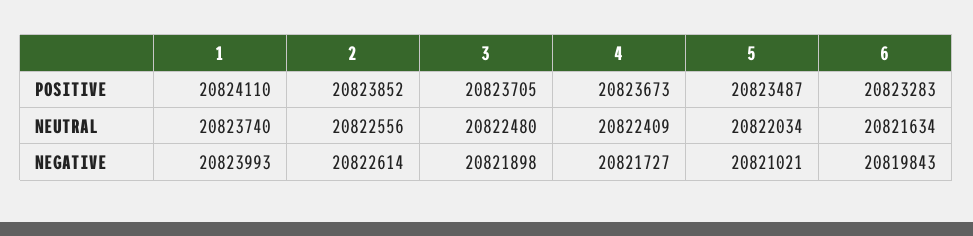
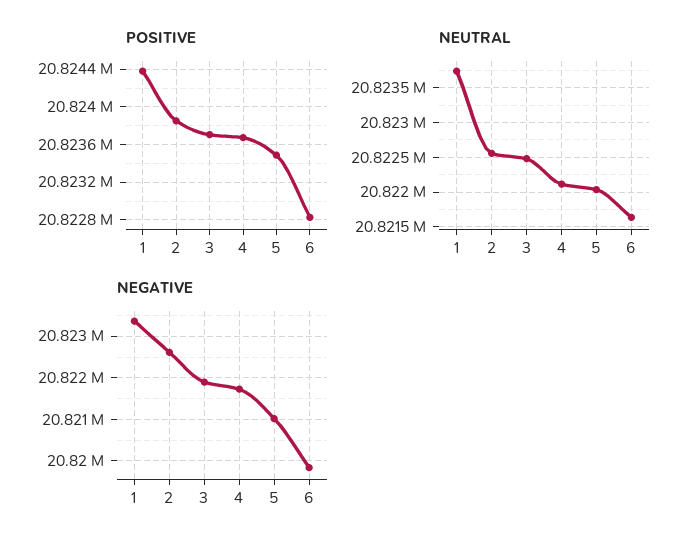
POSITIVE, 1: 20824110 -> 20824400
POSITIVE, 6: 20823283 -> 20822800
NEUTRAL, 4: 20822409 -> 20822100
NEGATIVE, 1: 20823993 -> 20823400

